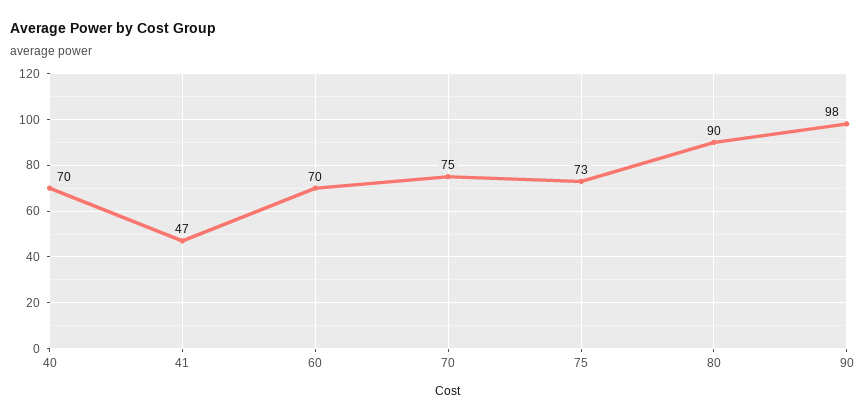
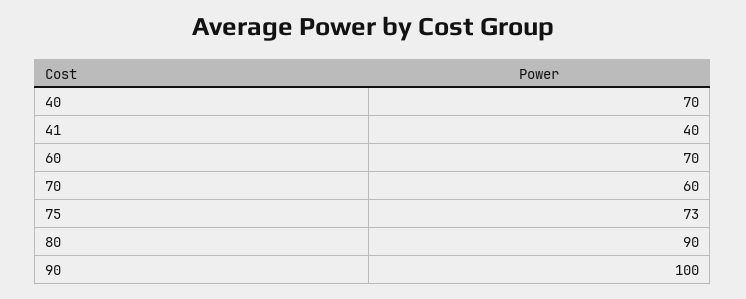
41: 47 -> 40
70: 75 -> 60
90: 98 -> 100

